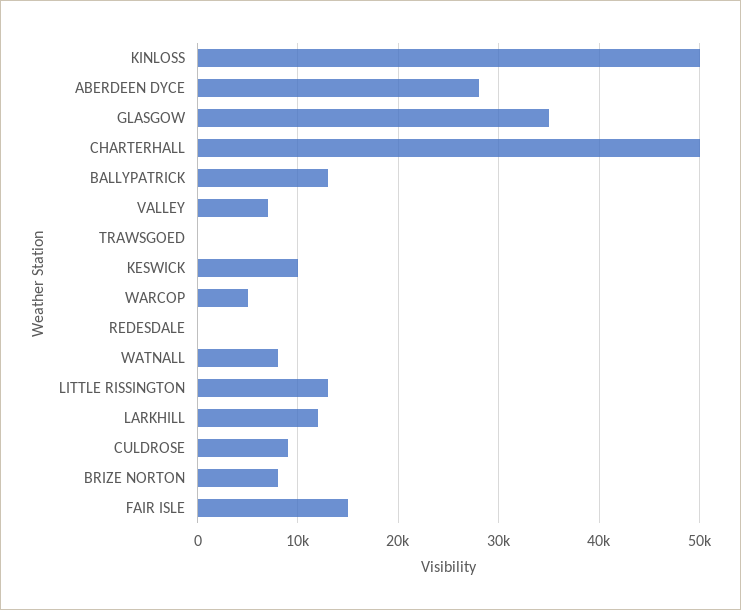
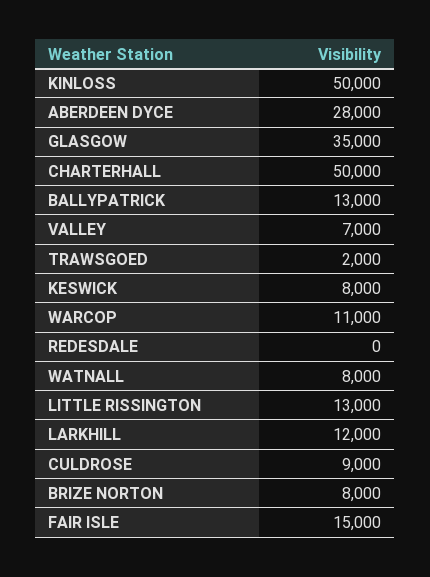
TRAWSGOED: 0 -> 2000
KESWICK: 10000 -> 8000
WARCOP: 5000 -> 11000

